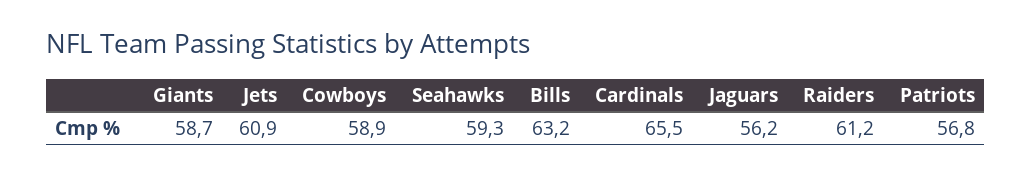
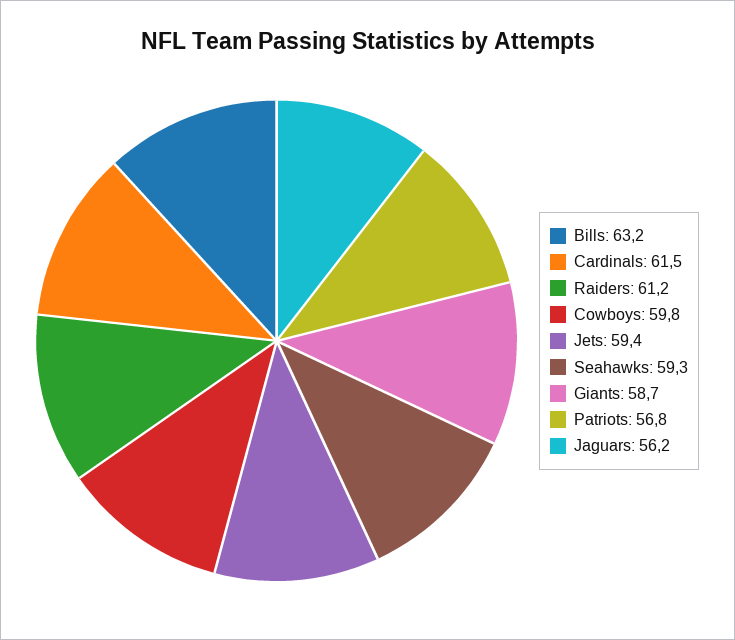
Jets: 60.9 -> 59.4
Cowboys: 58.9 -> 59.8
Cardinals: 65.5 -> 61.5

